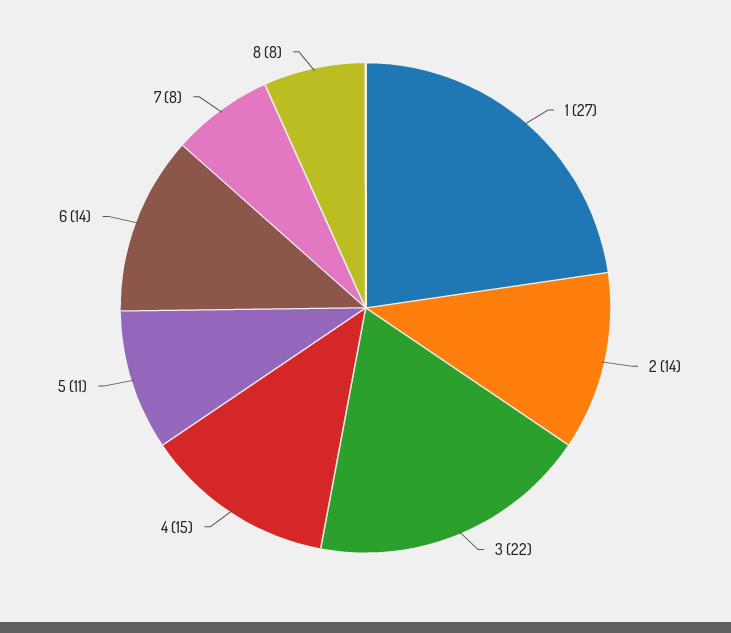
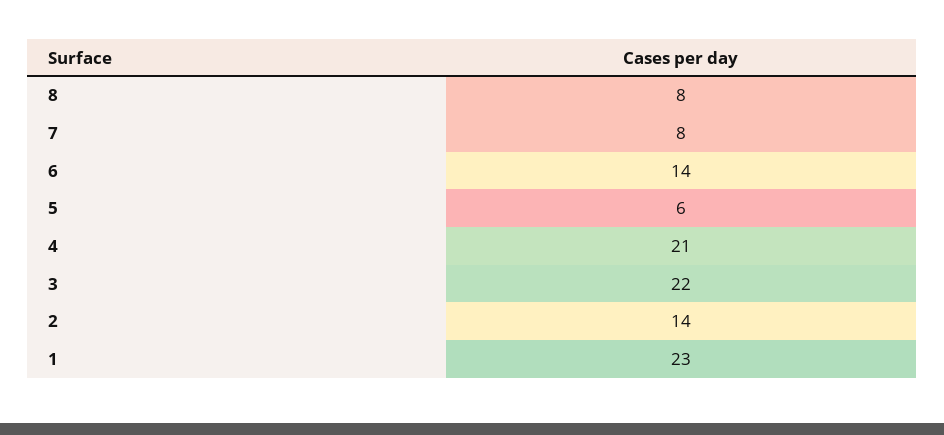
1: 27 -> 23
4: 15 -> 21
5: 11 -> 6

